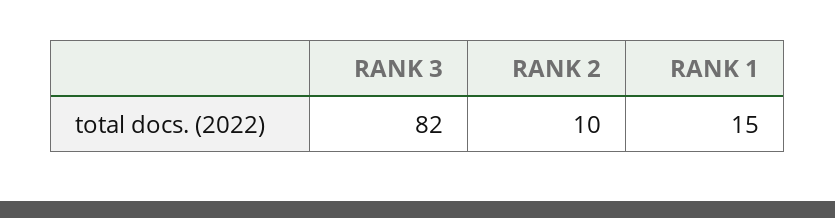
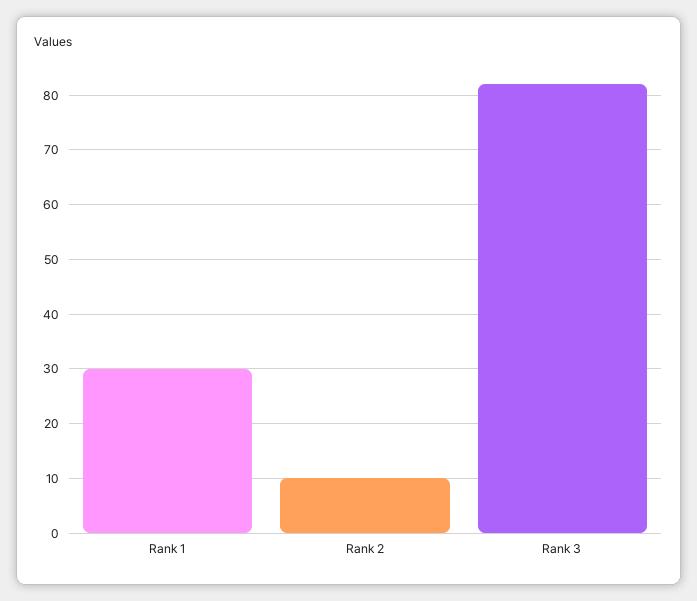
RANK 1: 15 -> 30

